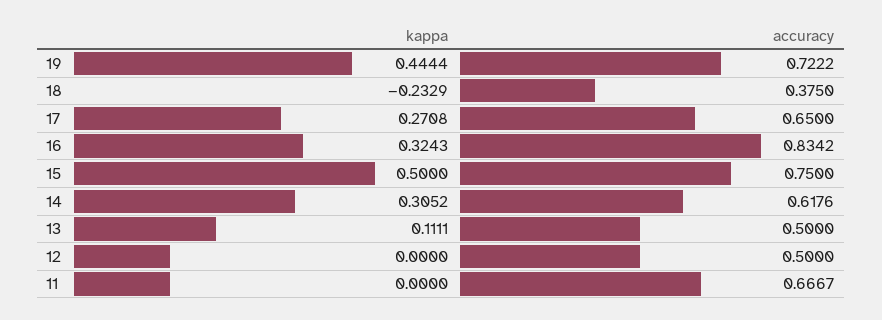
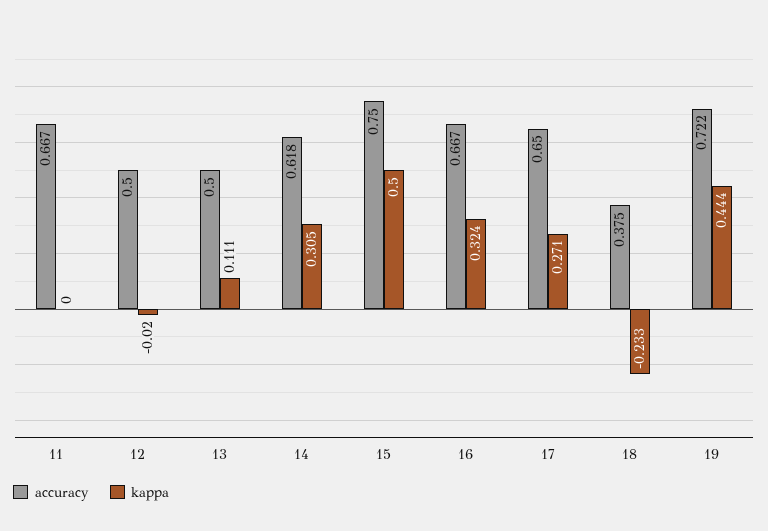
accuracy, 16: 0.8342 -> 0.667
kappa, 12: 0 -> -0.02

